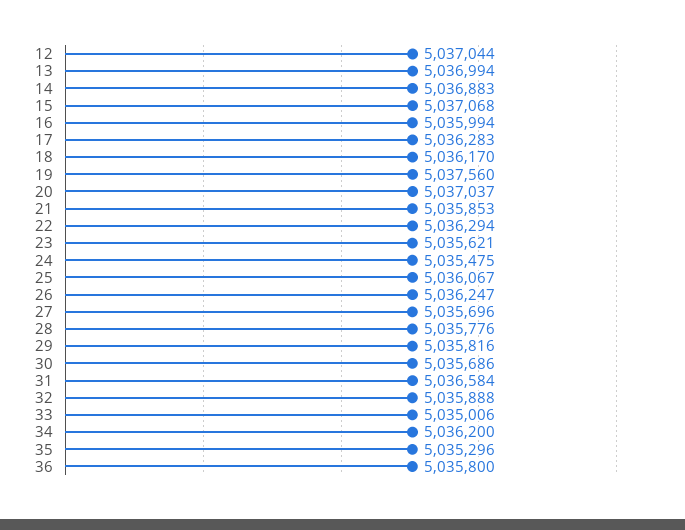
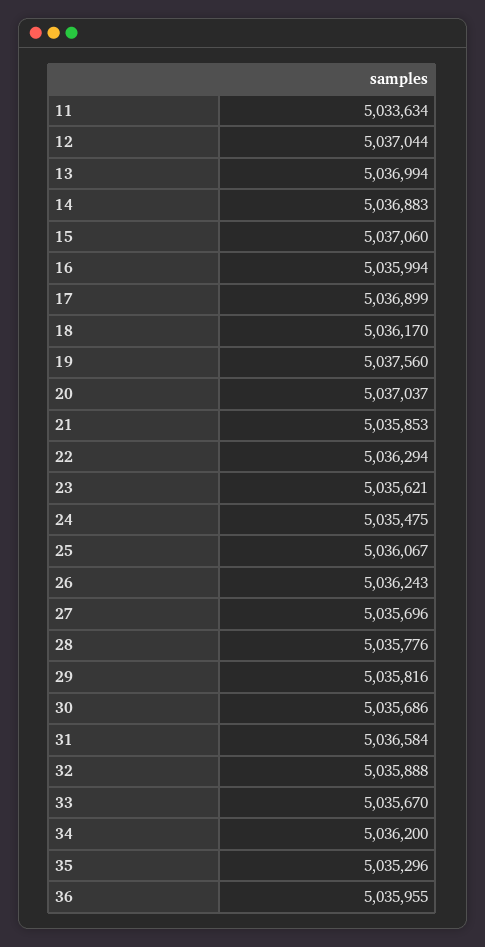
15: 5037068 -> 5037060
17: 5036283 -> 5036899
26: 5036247 -> 5036243
33: 5035006 -> 5035670
36: 5035800 -> 5035955
11: none -> 5033634

